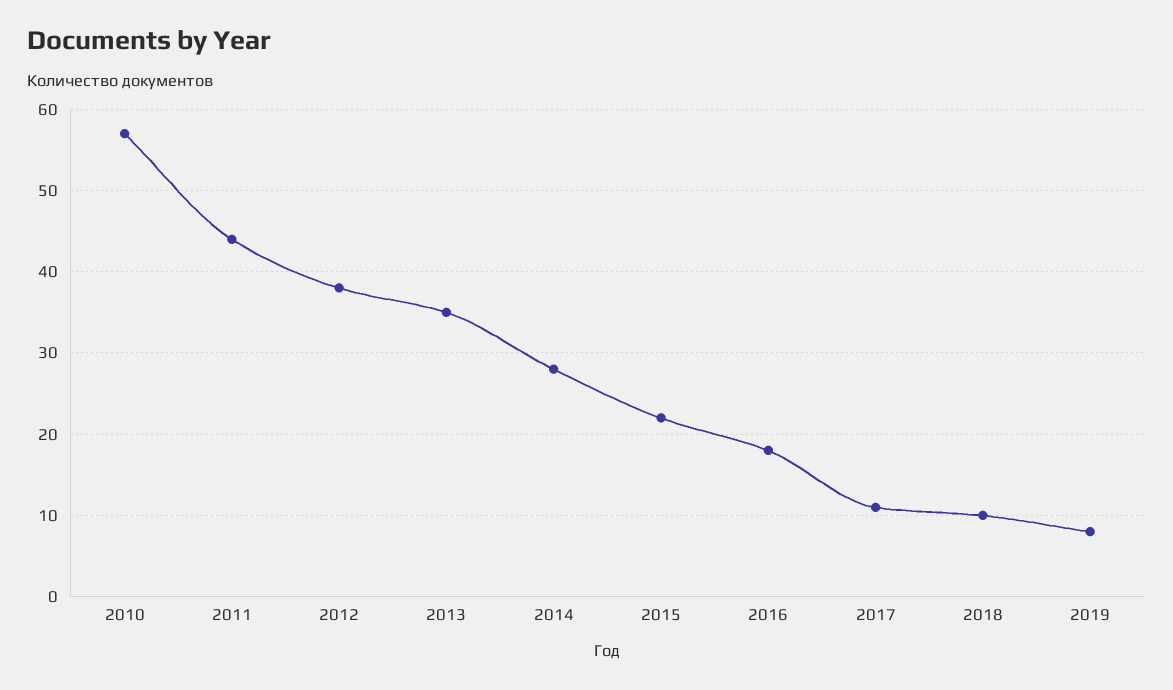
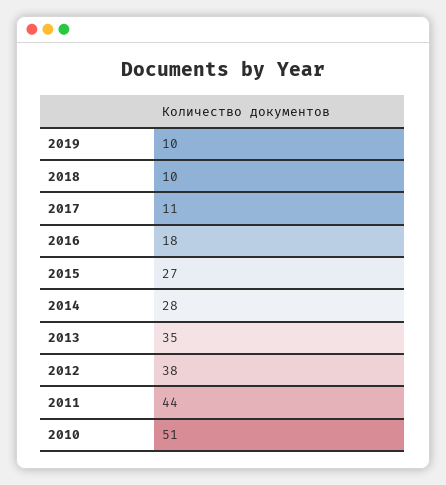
2010: 57 -> 51
2015: 22 -> 27
2019: 8 -> 10

